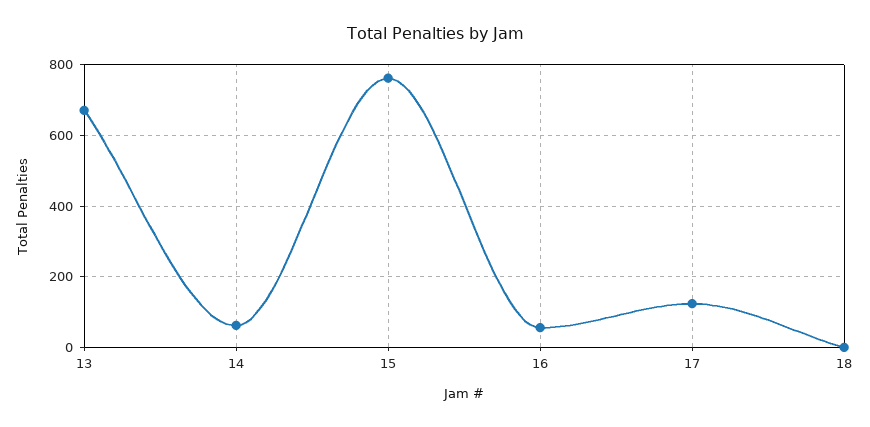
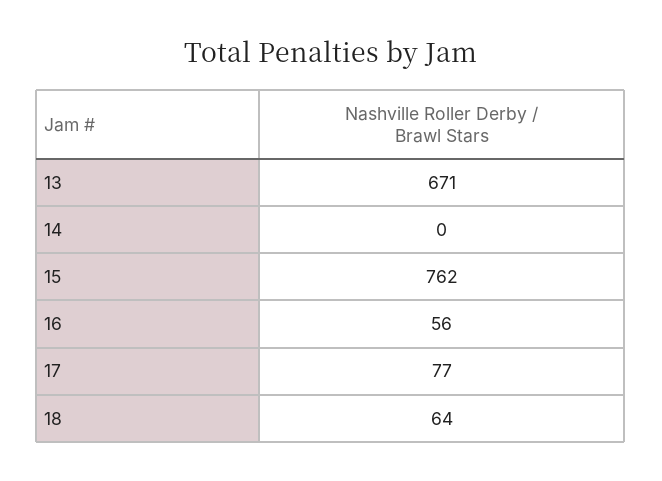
14: 60 -> 0
17: 120 -> 77
18: 0 -> 64

